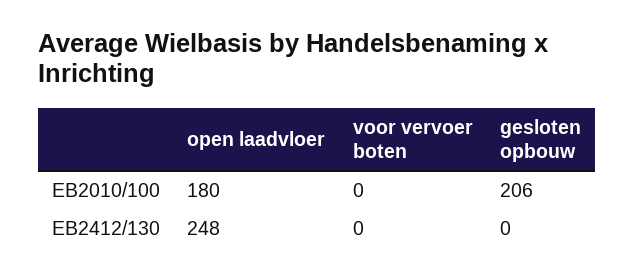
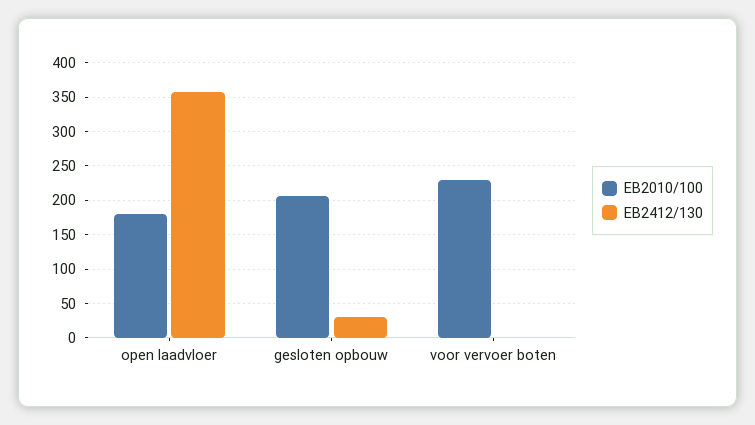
EB2010/100, voor vervoer boten: 0 -> 230
EB2412/130, open laadvloer: 248 -> 360
EB2412/130, gesloten opbouw: 0 -> 30

